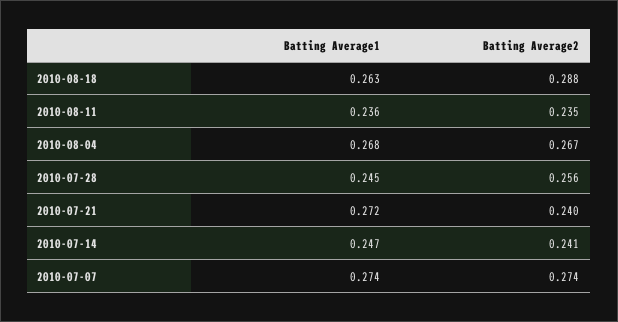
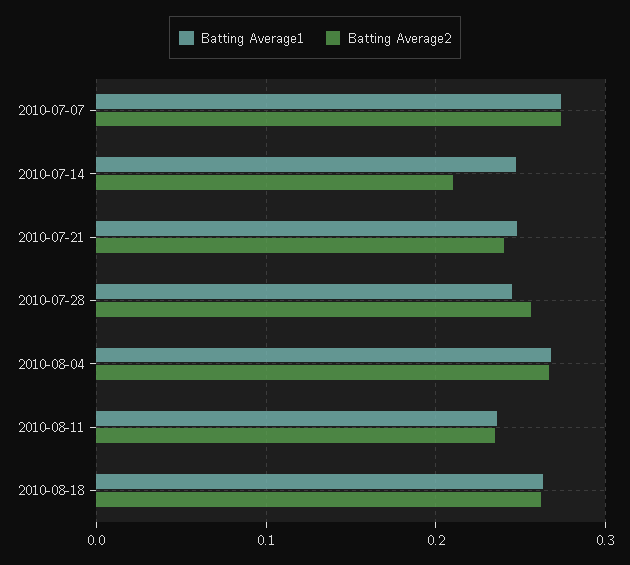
Batting Average2, 2010-08-18: 0.288 -> 0.26
Batting Average1, 2010-07-21: 0.272 -> 0.25
Batting Average2, 2010-07-14: 0.241 -> 0.21

